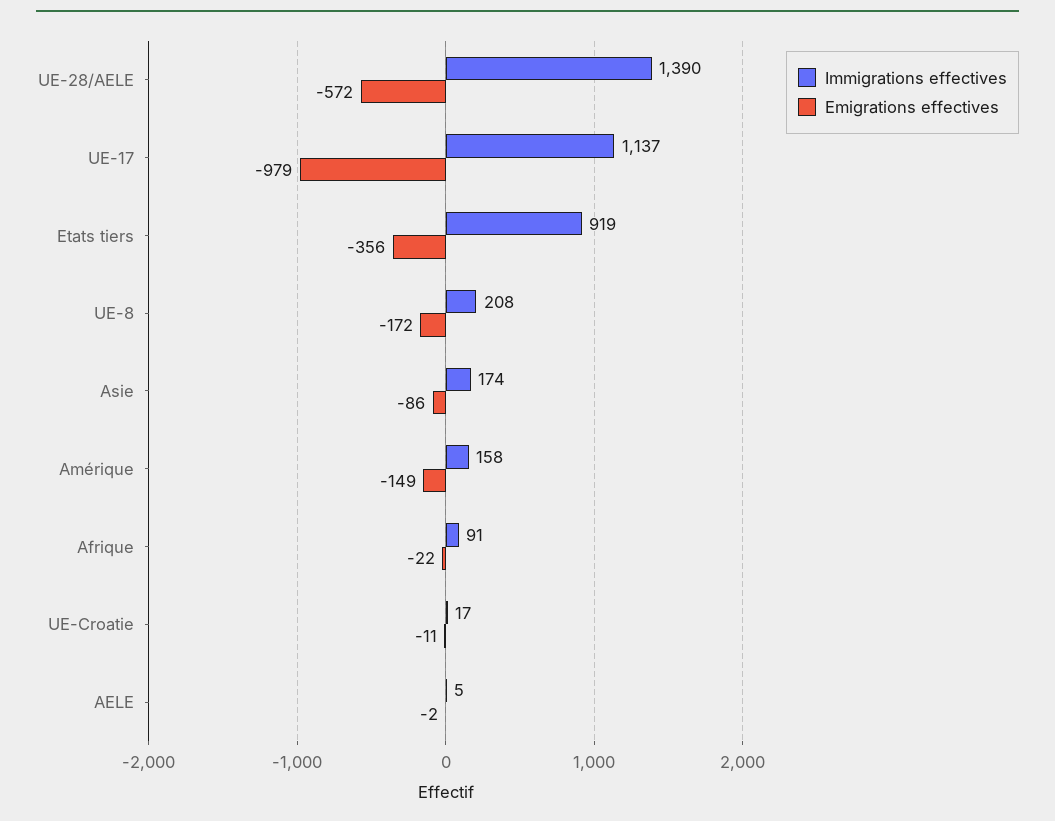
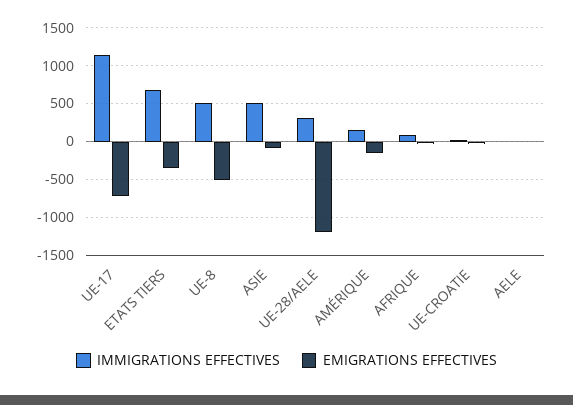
Immigrations effectives, UE-28/AELE: 1390 -> 300
Emigrations effectives, UE-28/AELE: -572 -> -1200
Emigrations effectives, UE-17: -979 -> -700
Immigrations effectives, Etats tiers: 919 -> 700
Immigrations effectives, UE-8: 208 -> 500
Emigrations effectives, UE-8: -172 -> -500
Immigrations effectives, Asie: 174 -> 500

